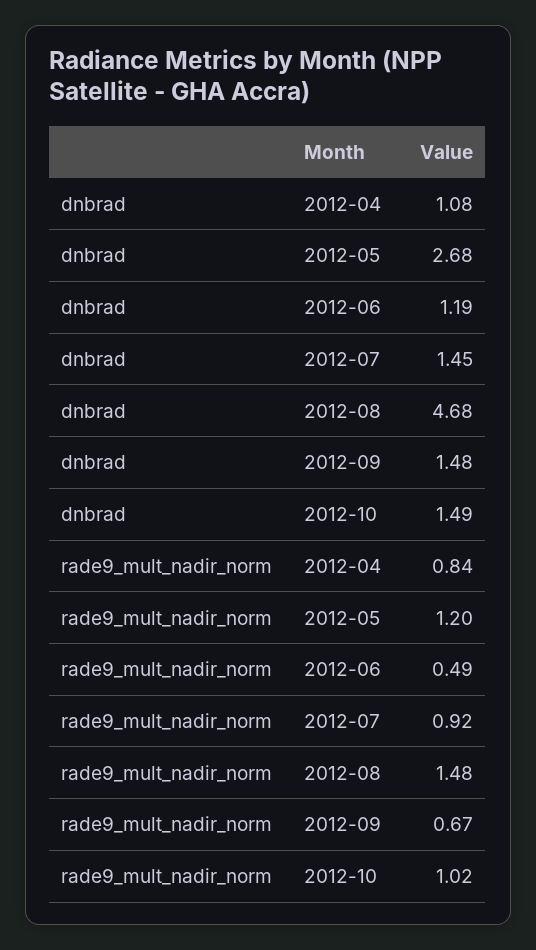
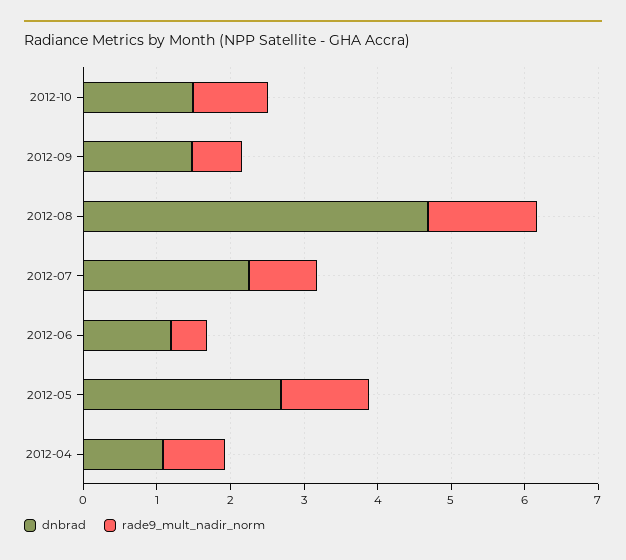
dnbrad, 2012-07: 1.45 -> 2.2

